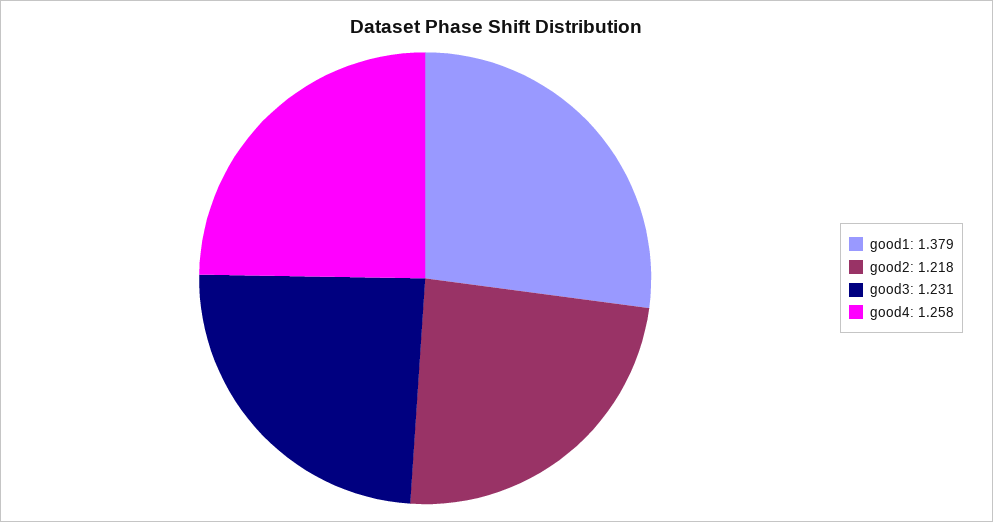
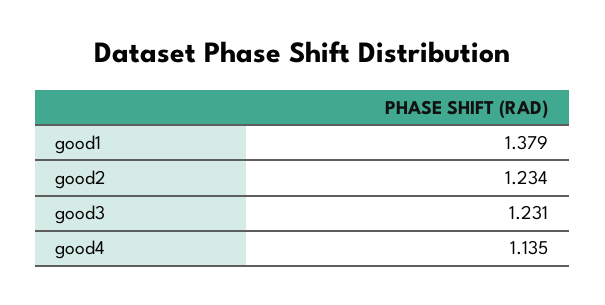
good2: 1.218 -> 1.234
good4: 1.258 -> 1.135

